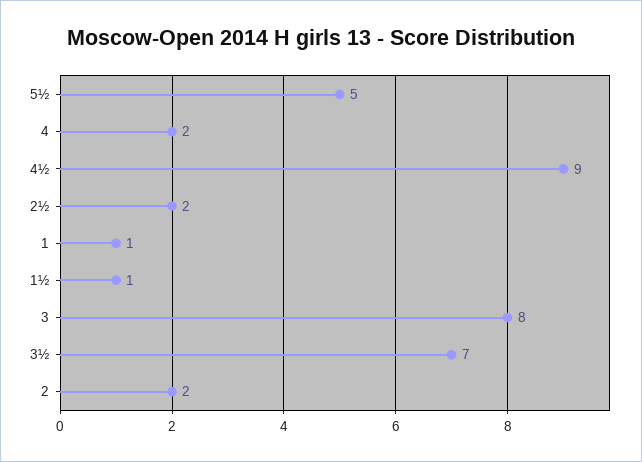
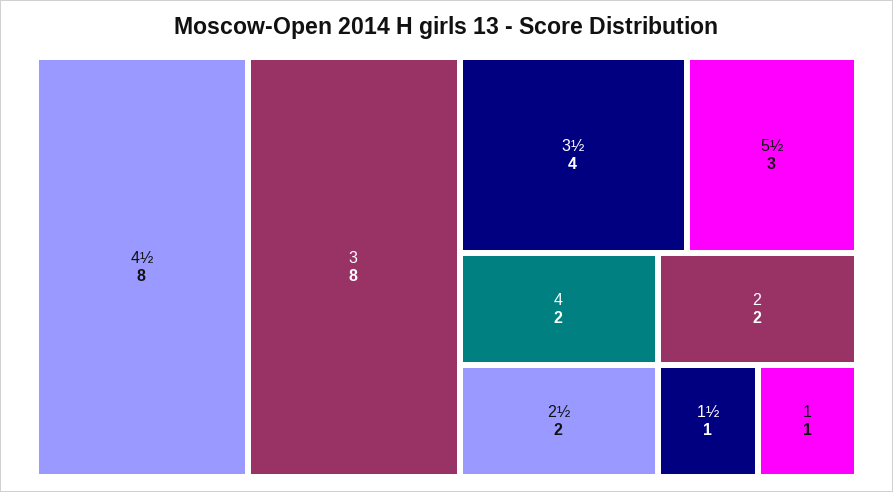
5½: 5 -> 3
4½: 9 -> 8
3½: 7 -> 4

